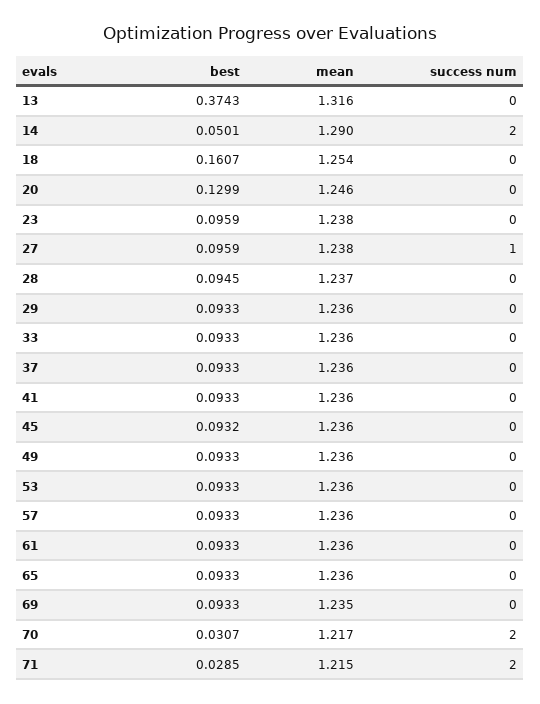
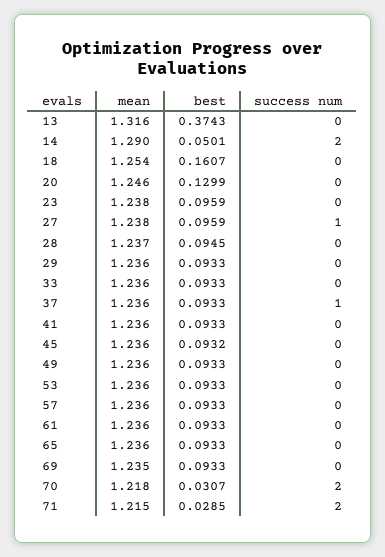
success num, 37: 0 -> 1
mean, 70: 1.217 -> 1.218

